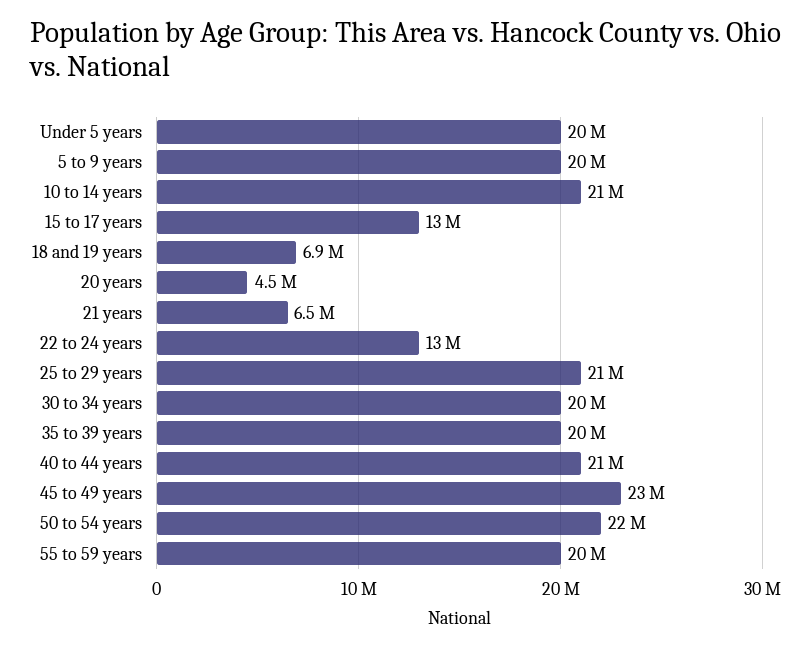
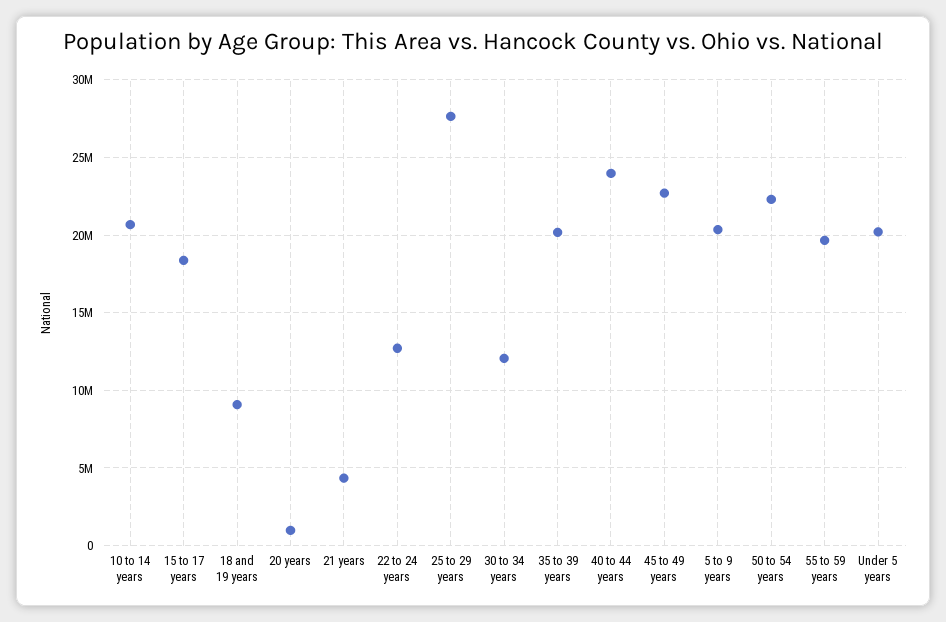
15 to 17 years: 13000000 -> 18500000
18 and 19 years: 6900000 -> 9000000
20 years: 4500000 -> 1000000
21 years: 6500000 -> 4500000
25 to 29 years: 21000000 -> 27500000
30 to 34 years: 20000000 -> 12000000
40 to 44 years: 21000000 -> 24000000

